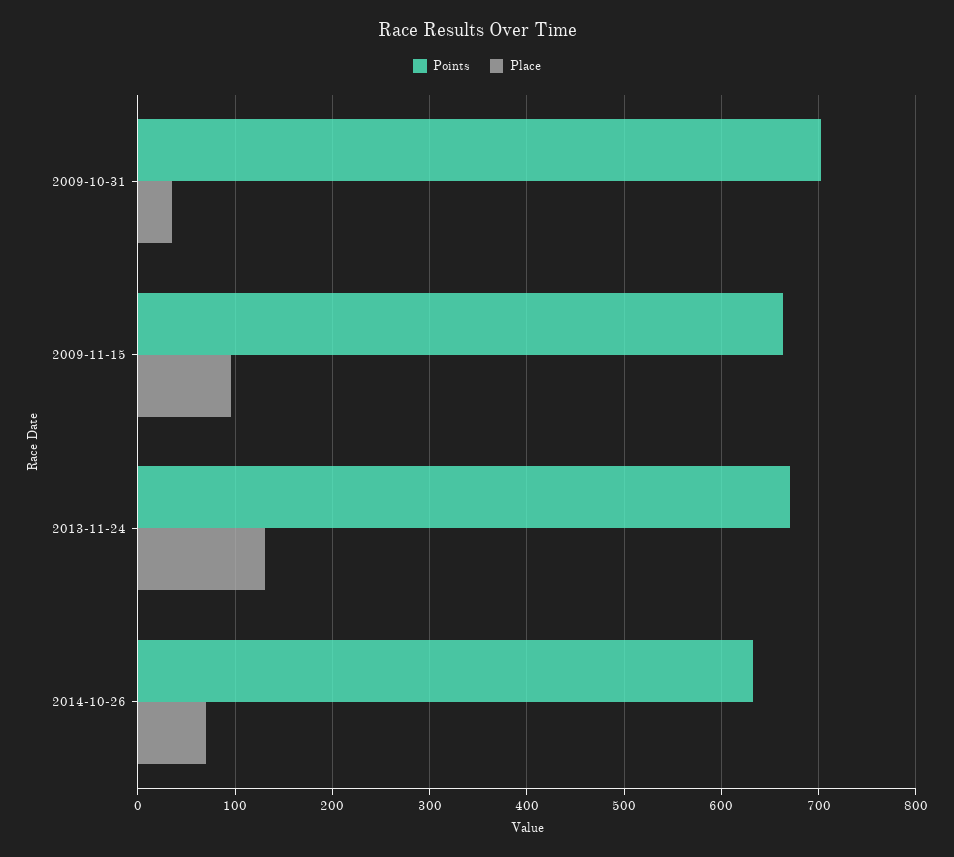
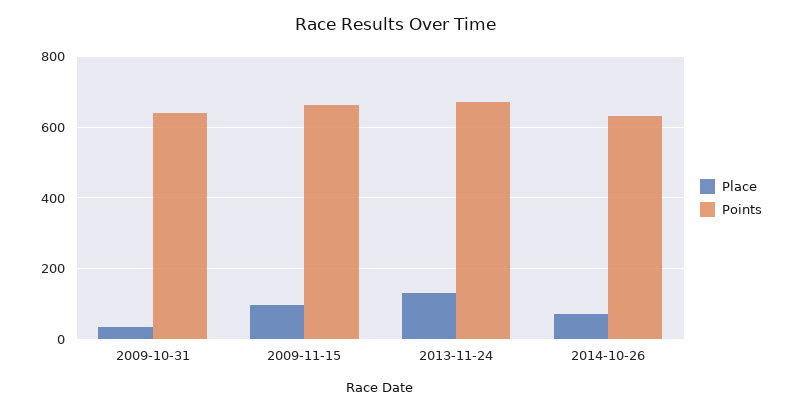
Points, 2009-10-31: 700 -> 640

